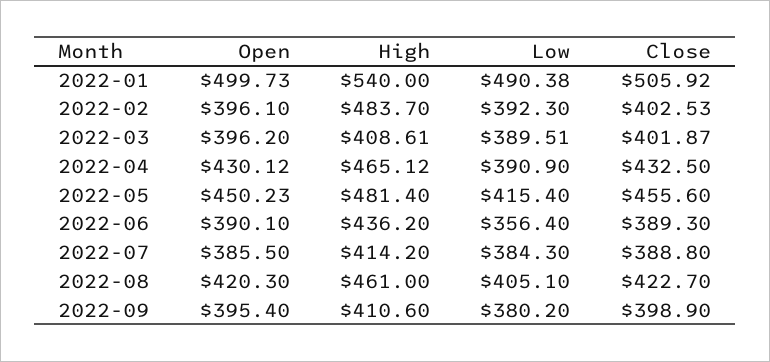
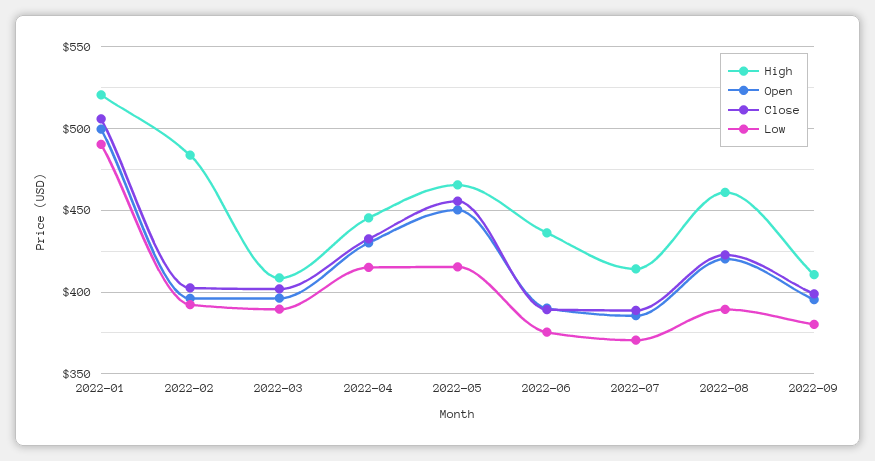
High, 2022-01: 540 -> 520
High, 2022-04: 465.12 -> 445
Low, 2022-04: 390.9 -> 415
High, 2022-05: 481.4 -> 465
Low, 2022-06: 356.4 -> 375
Low, 2022-07: 384.3 -> 370
Low, 2022-08: 405.1 -> 390

